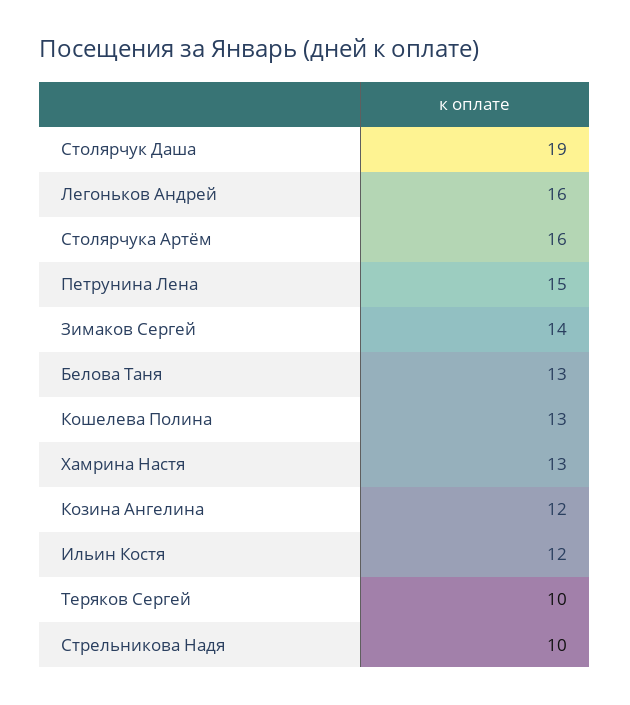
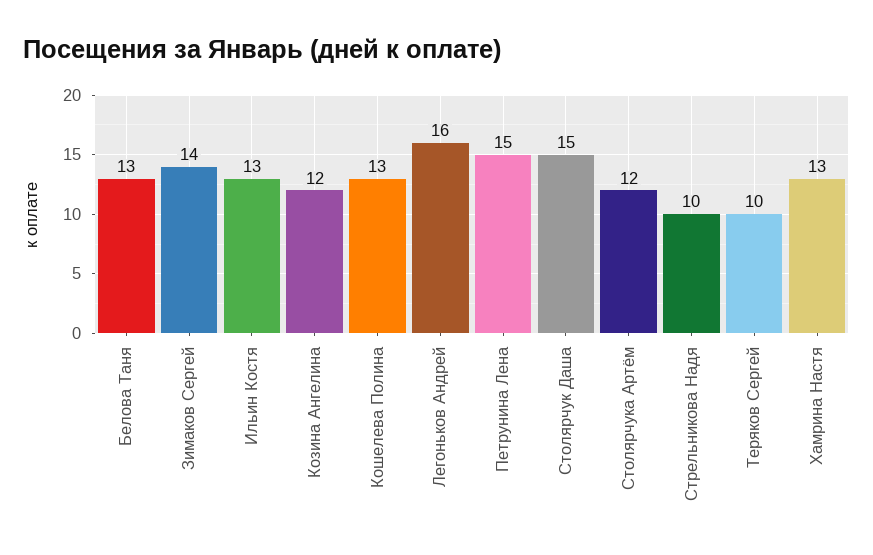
Столярчук Даша: 19 -> 15
Столярчука Артём: 16 -> 12
Ильин Костя: 12 -> 13

